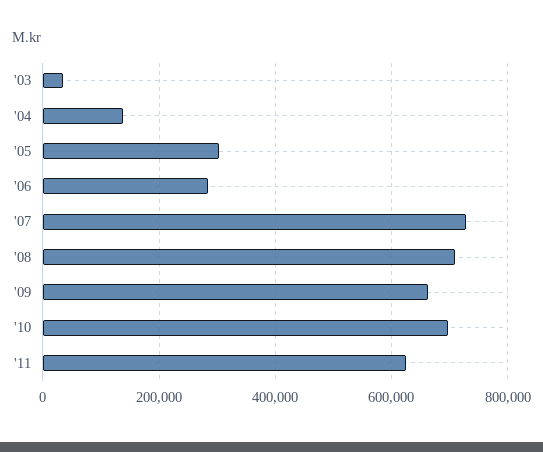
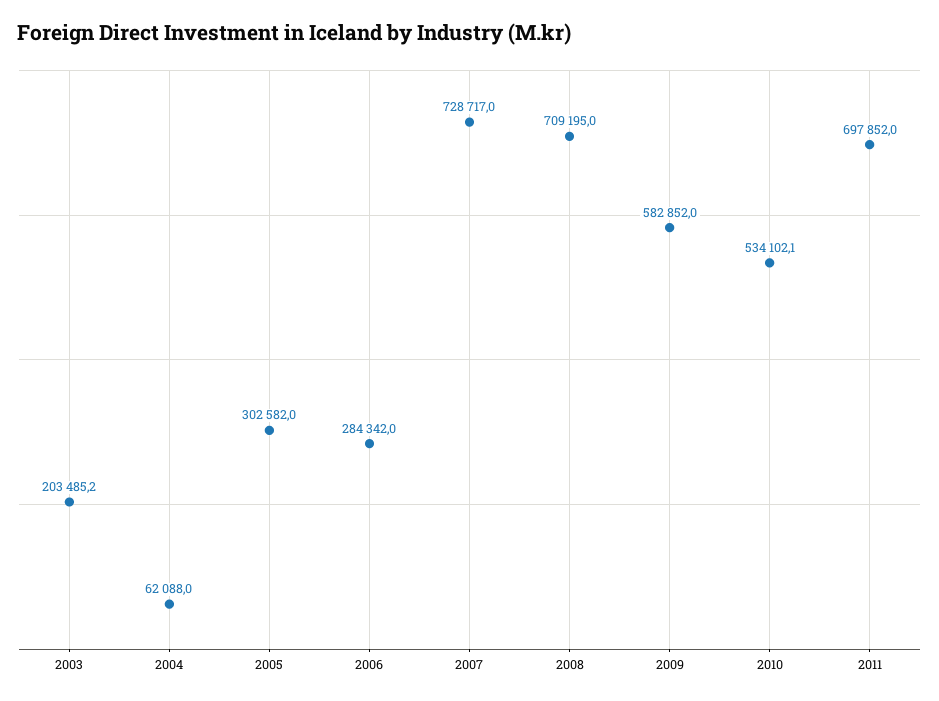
'03: 40000 -> 203485.2
'04: 140000 -> 62088
'09: 660000 -> 582852
'10: 700000 -> 534102.1
'11: 620000 -> 697852

